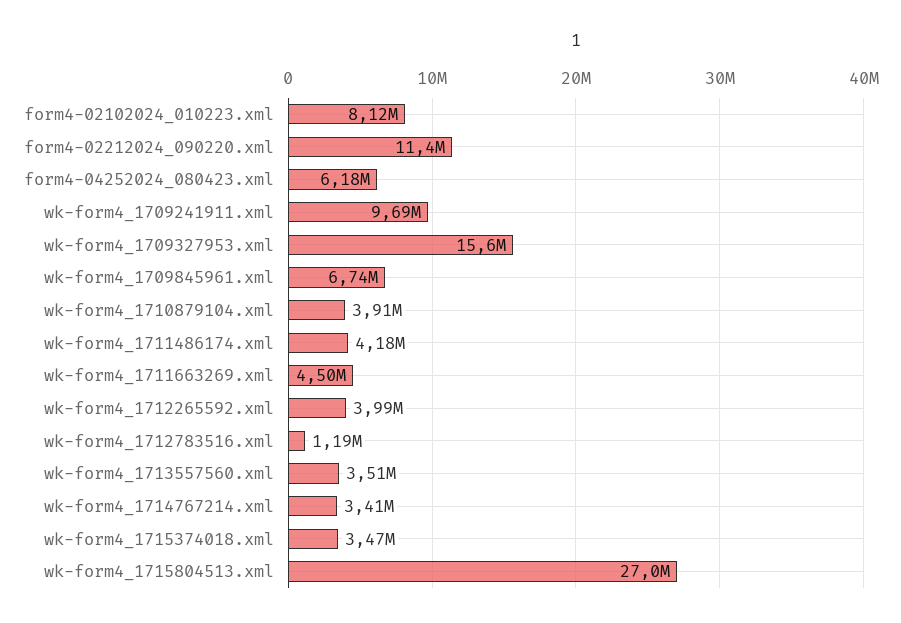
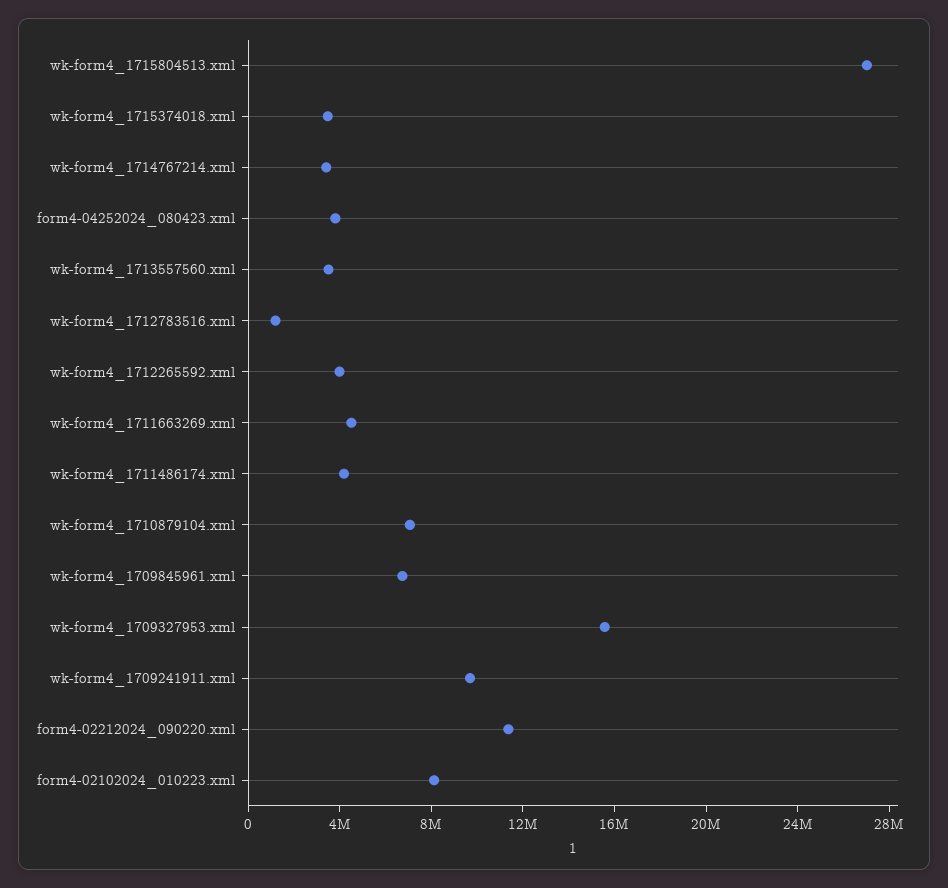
form4-04252024_080423.xml: 6180000 -> 4000000
wk-form4_1710879104.xml: 3910000 -> 7000000

